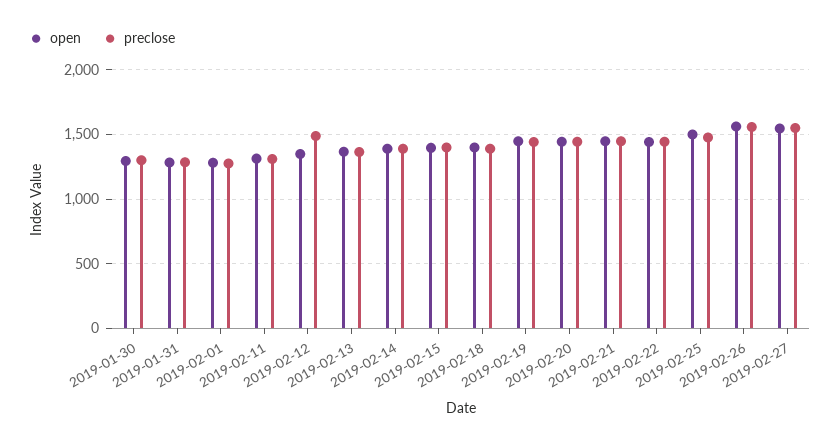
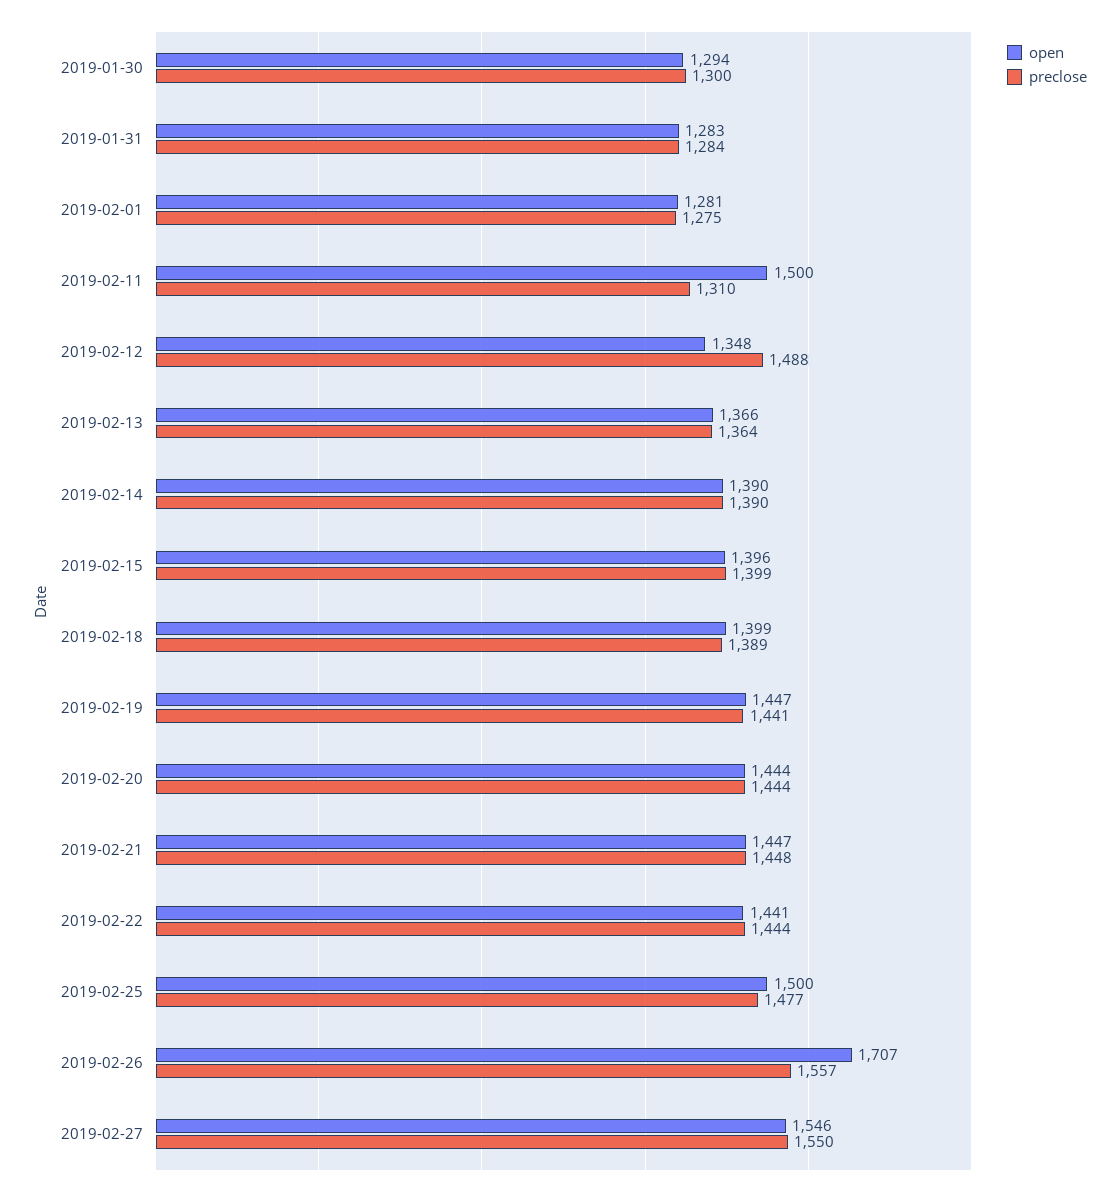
open, 2019-02-11: 1300 -> 1500
open, 2019-02-26: 1550 -> 1707

